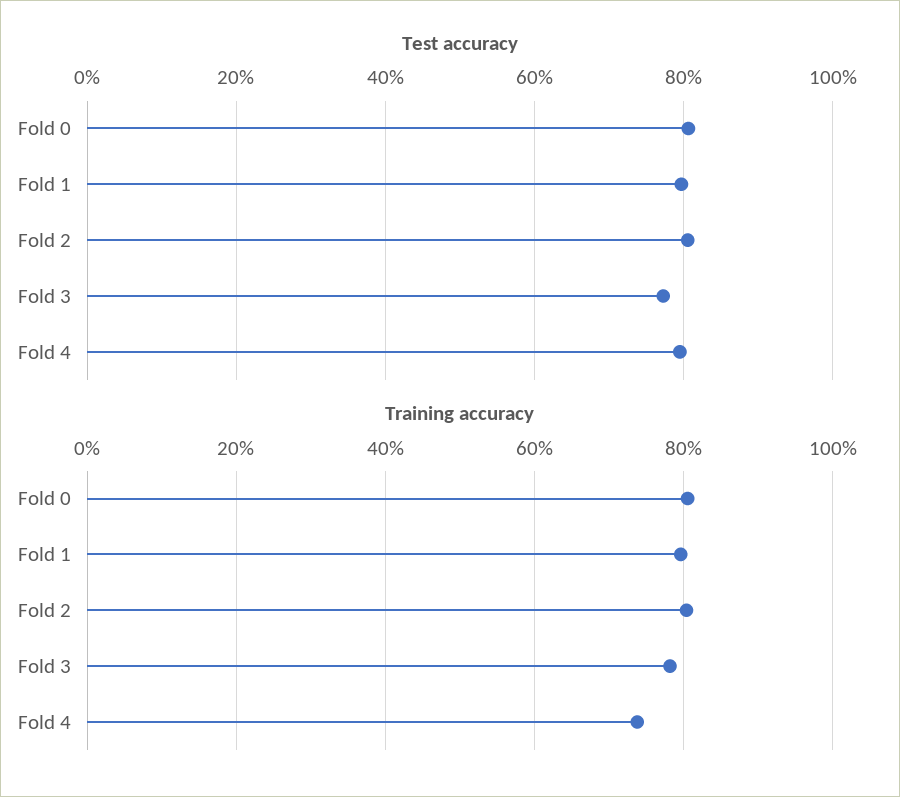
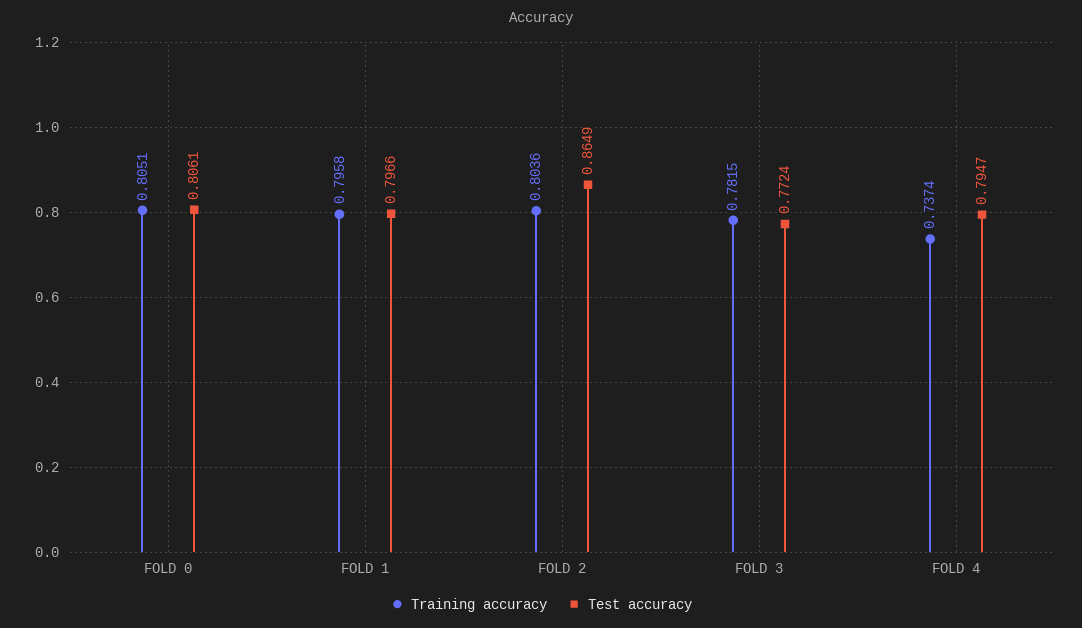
Test accuracy, Fold 2: 0.8 -> 0.8649

